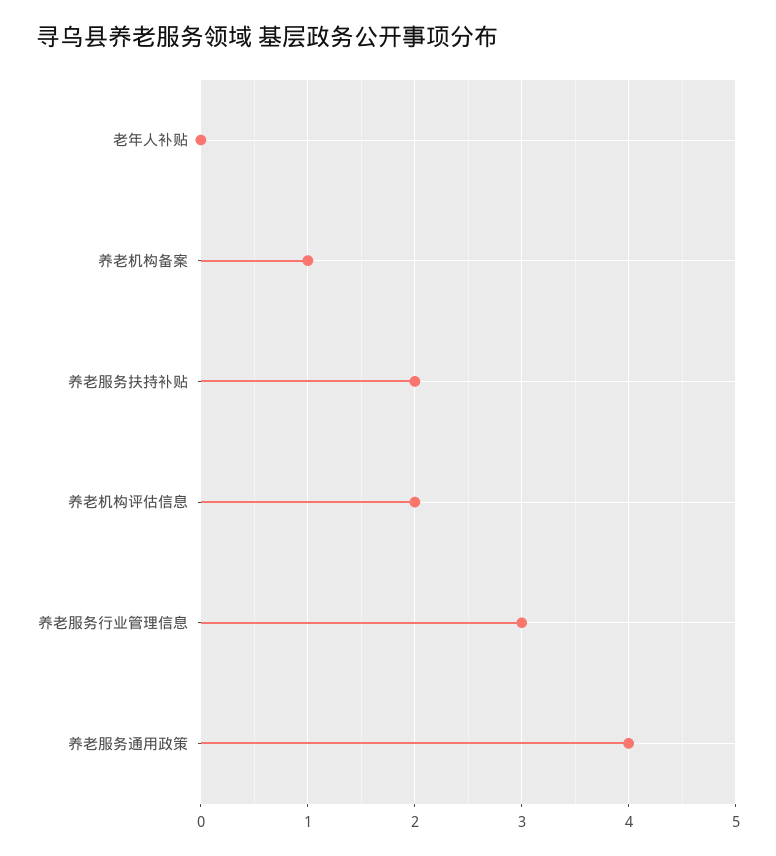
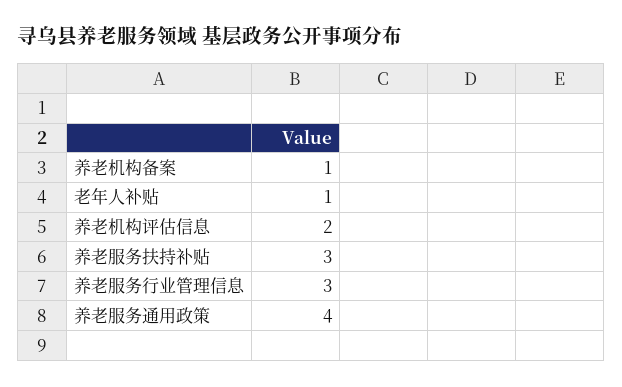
老年人补贴: 0 -> 1
养老服务扶持补贴: 2 -> 3

